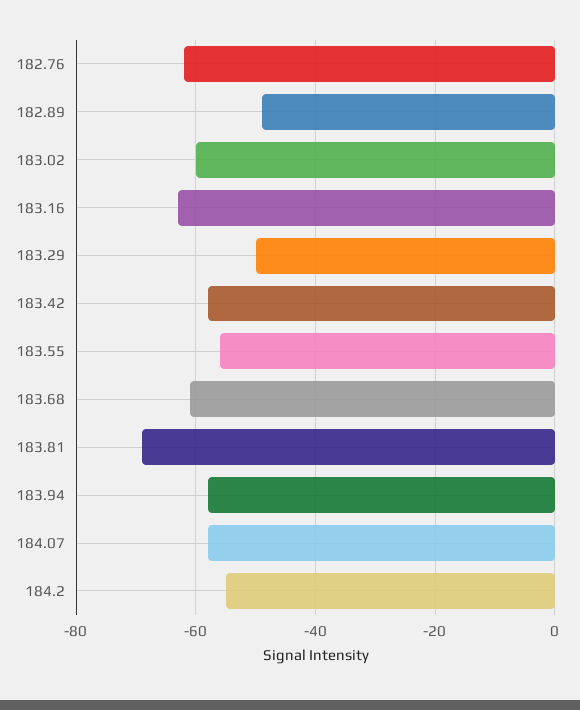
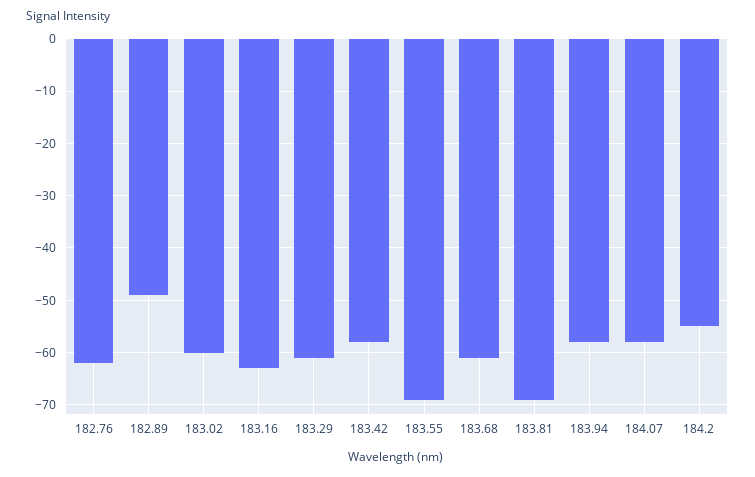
183.29: -50 -> -60
183.55: -55 -> -70

